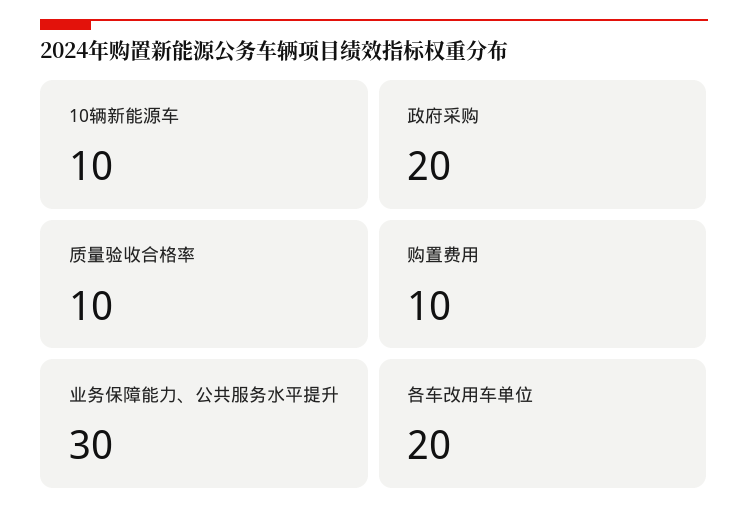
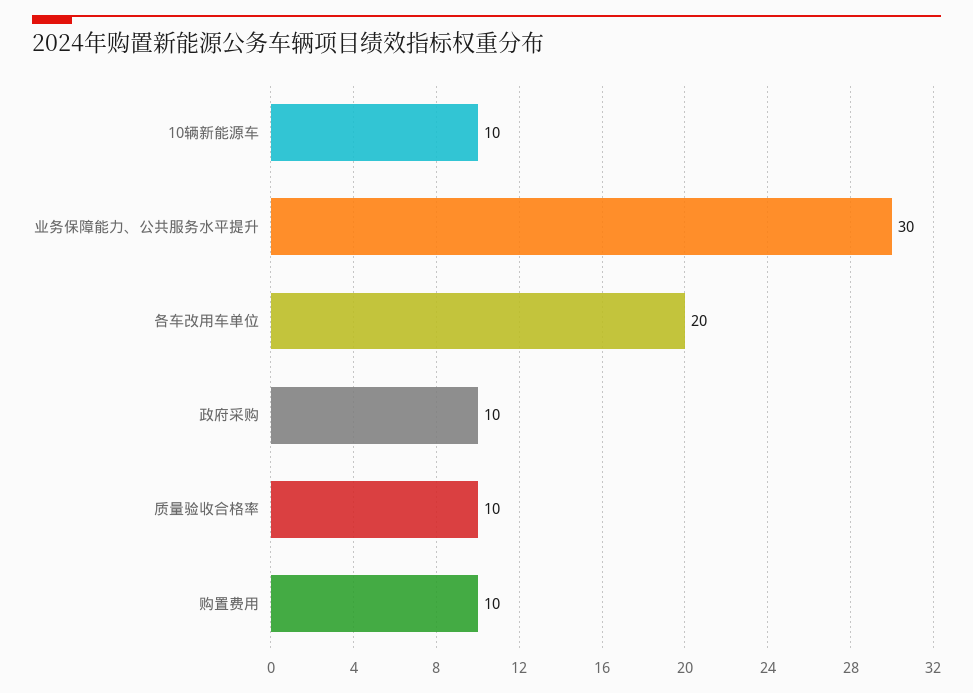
政府采购: 20 -> 10

